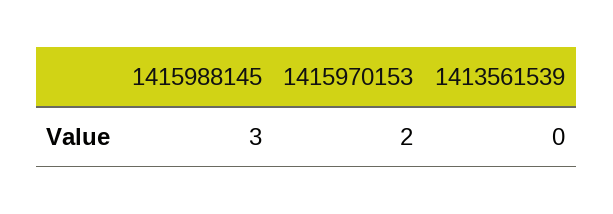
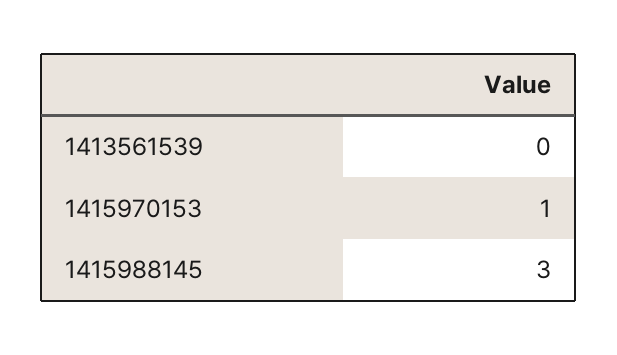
1415970153: 2 -> 1

